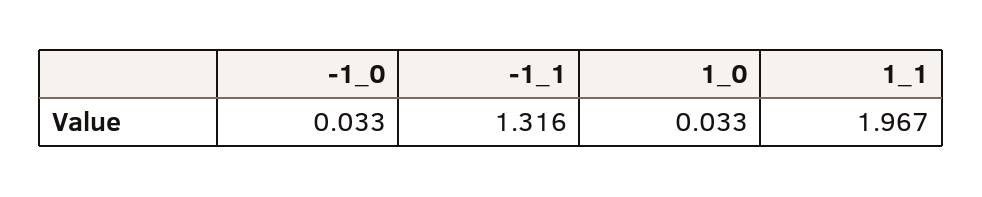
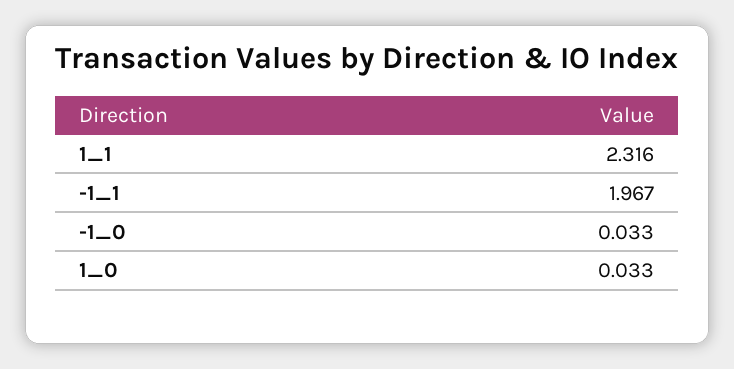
-1_1: 1.316 -> 1.967
1_1: 1.967 -> 2.316

